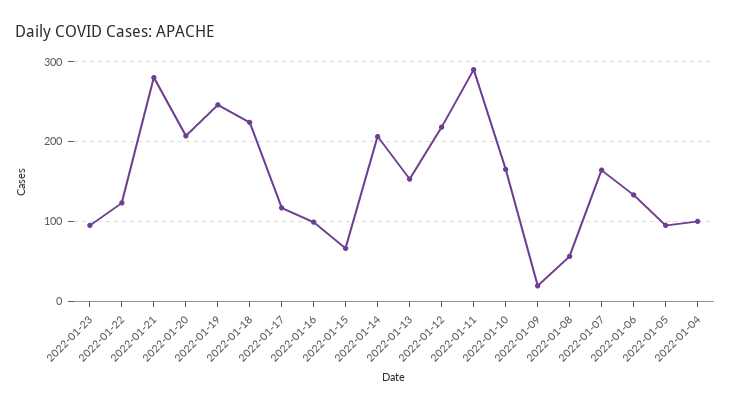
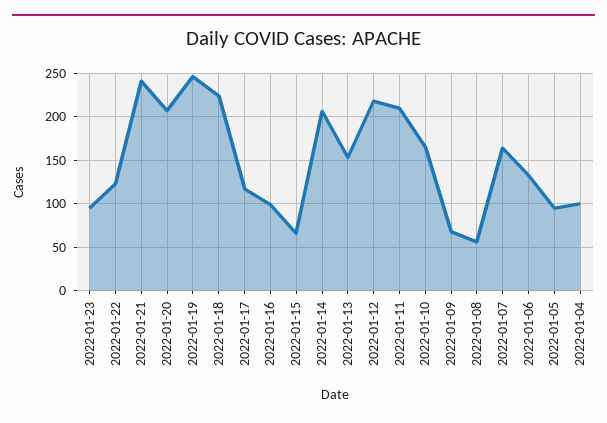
2022-01-21: 280 -> 240
2022-01-11: 290 -> 210
2022-01-09: 20 -> 70

